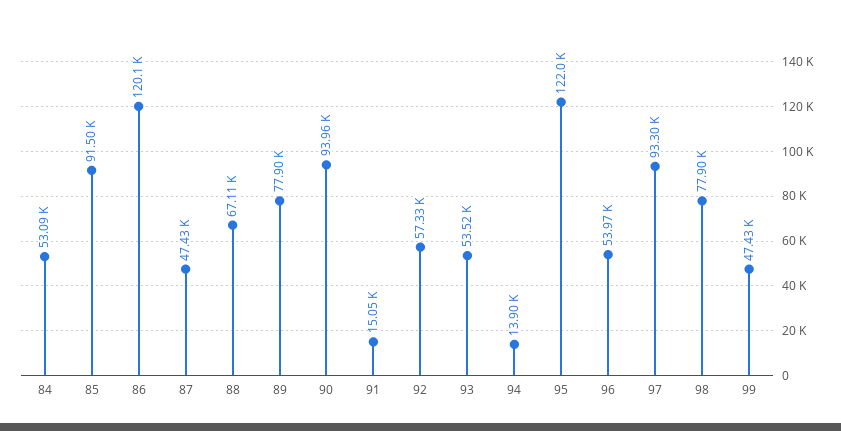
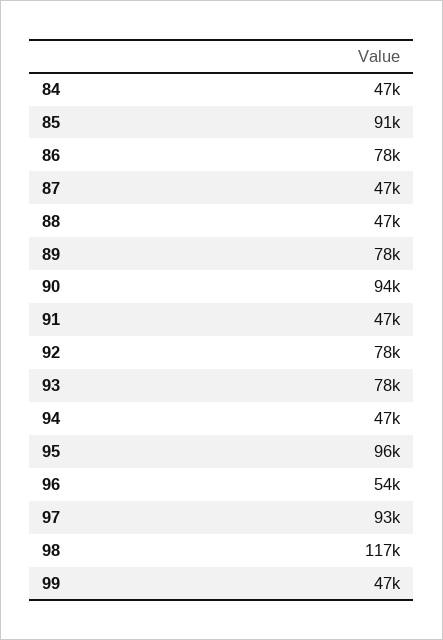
84: 53090 -> 47000
86: 120100 -> 78000
88: 67110 -> 47000
91: 15050 -> 47000
92: 57330 -> 78000
93: 53520 -> 78000
94: 13900 -> 47000
95: 122000 -> 96000
98: 77900 -> 117000

